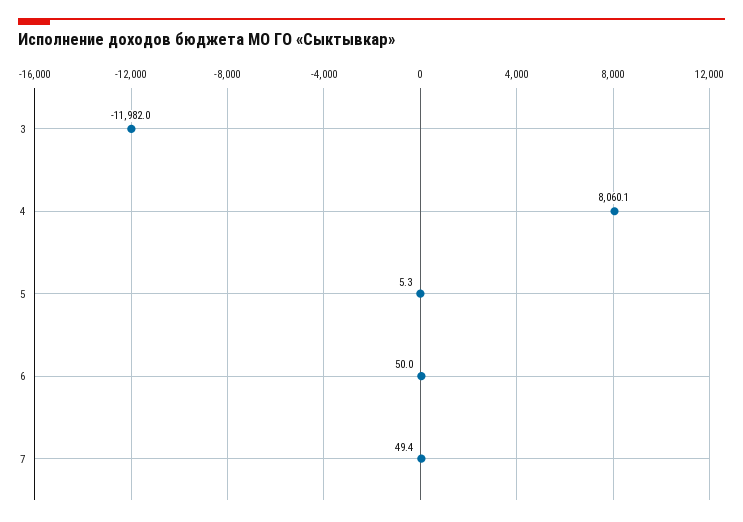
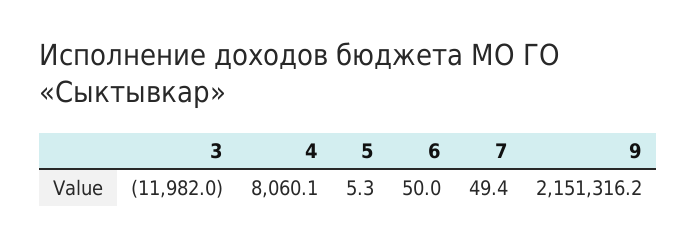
9: none -> 2151316.2

